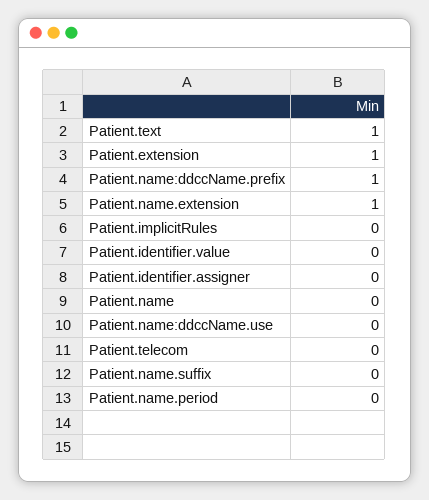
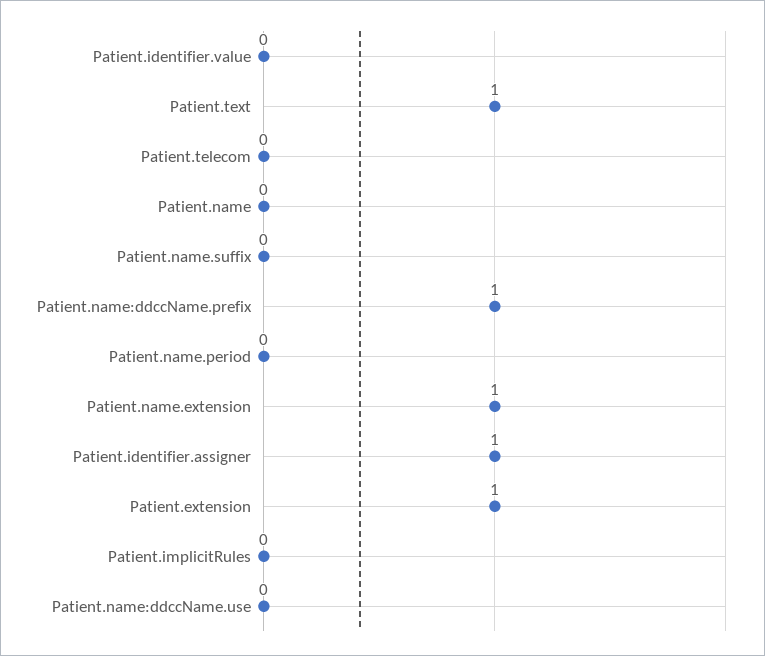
Patient.identifier.assigner: 0 -> 1

